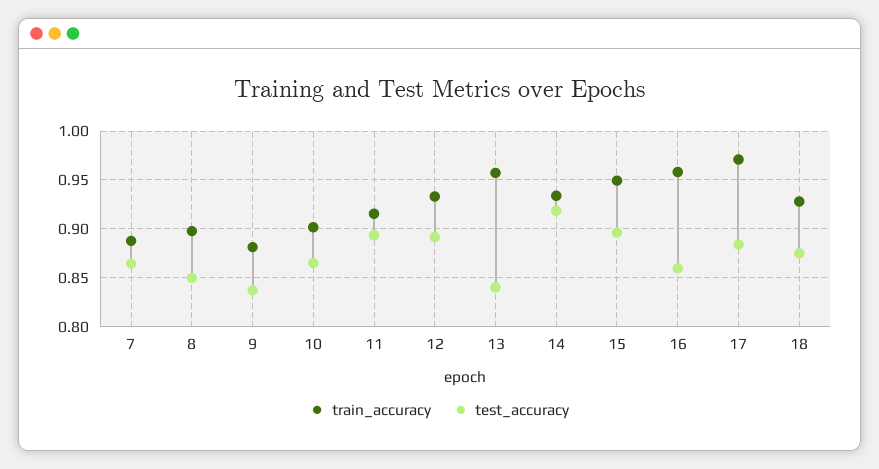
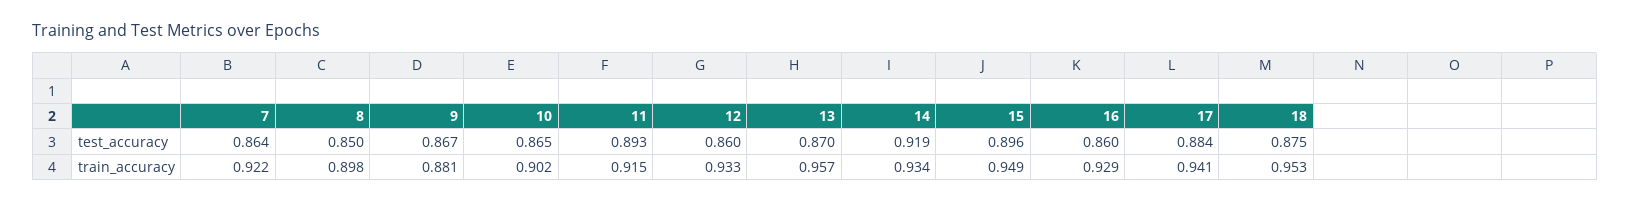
train_accuracy, 7: 0.89 -> 0.922
test_accuracy, 9: 0.84 -> 0.867
test_accuracy, 12: 0.89 -> 0.86
test_accuracy, 13: 0.84 -> 0.87
train_accuracy, 16: 0.96 -> 0.929
train_accuracy, 17: 0.97 -> 0.941
train_accuracy, 18: 0.93 -> 0.953

